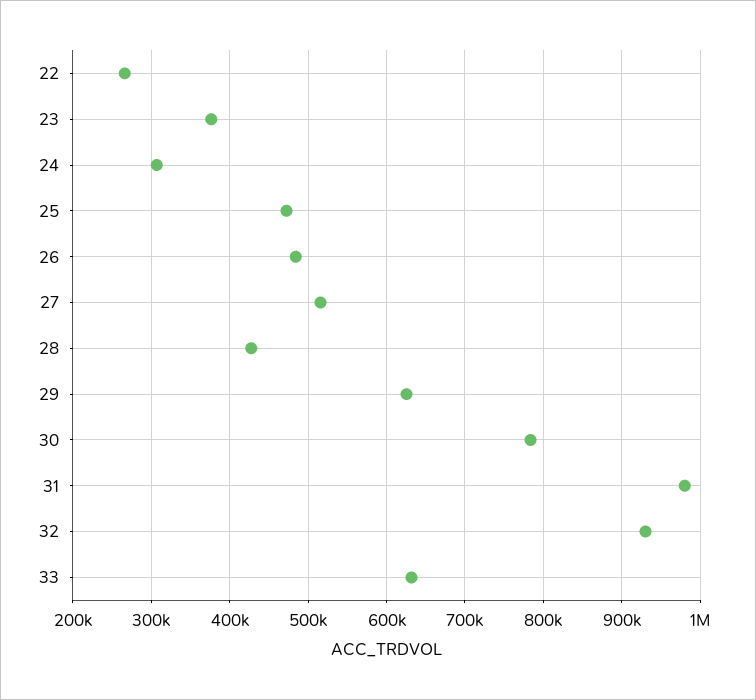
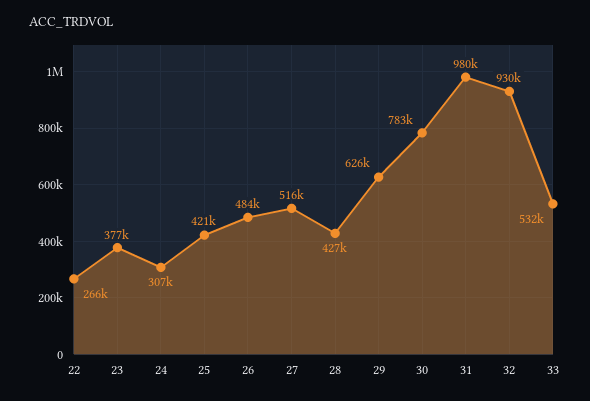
25: 470000 -> 421000
33: 630000 -> 532000

